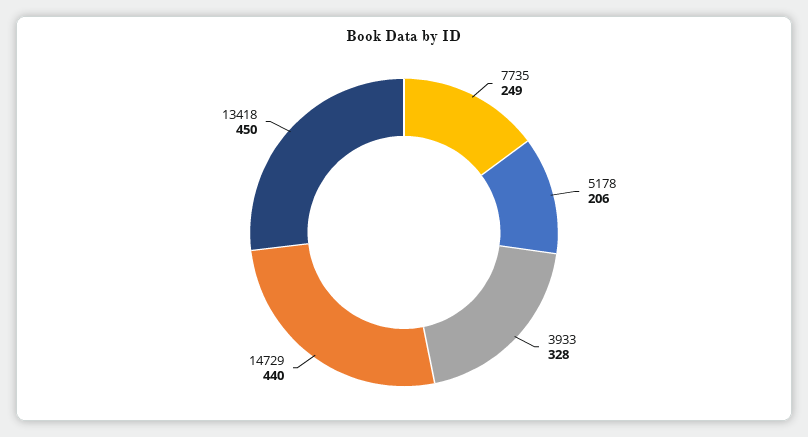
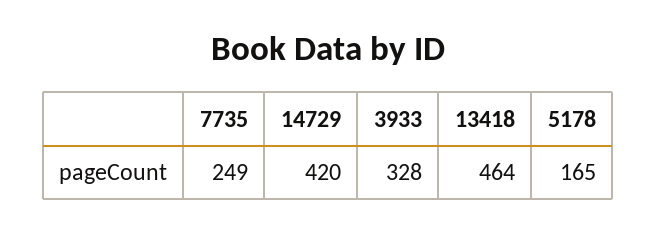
5178: 206 -> 165
14729: 440 -> 420
13418: 450 -> 464

